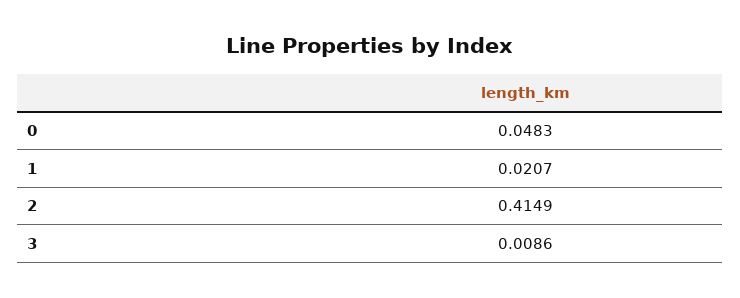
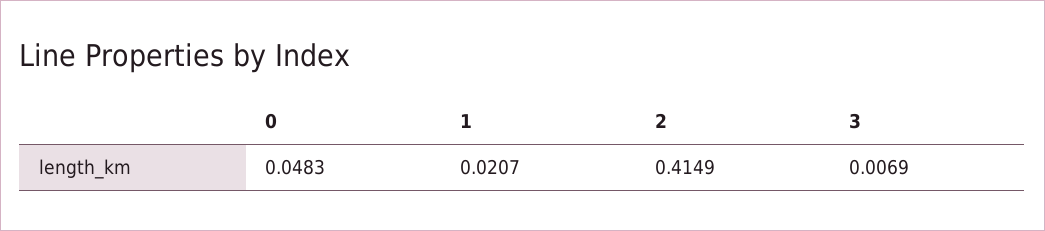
3: 0.0086 -> 0.0069

